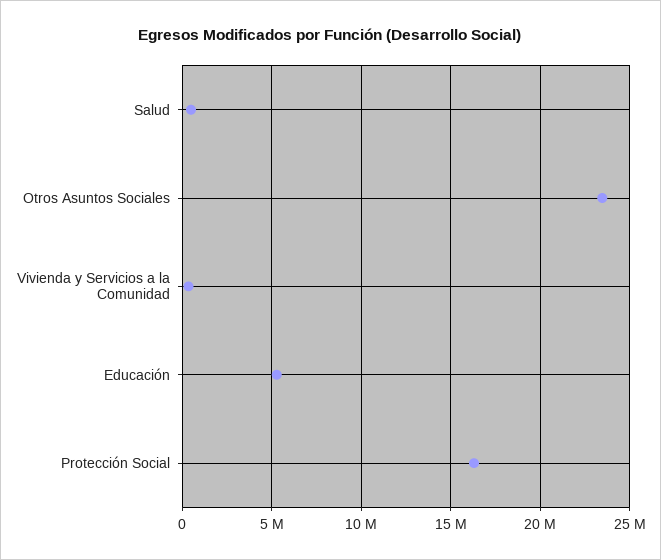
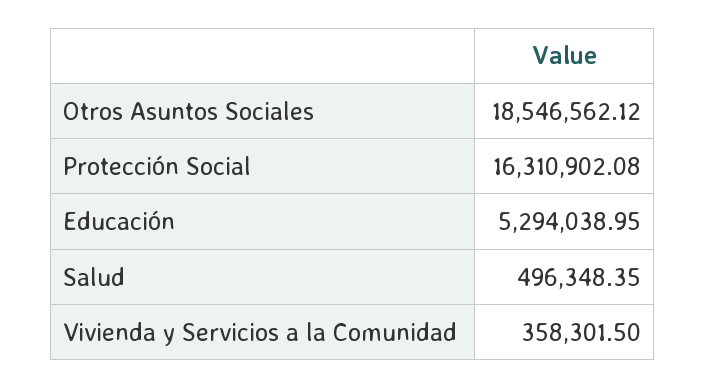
Otros Asuntos Sociales: 23500000 -> 18546562.12

